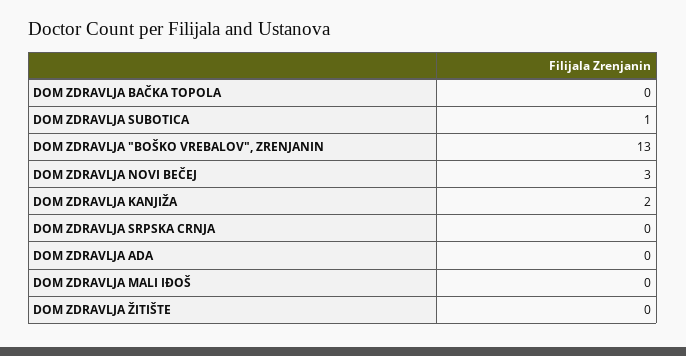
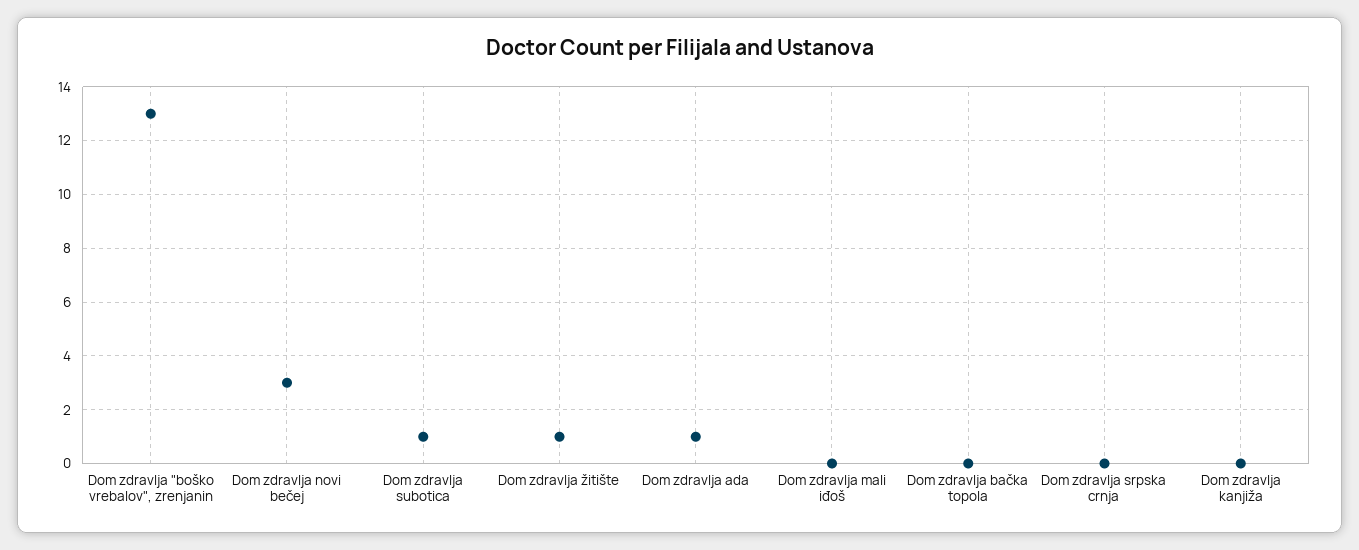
DOM ZDRAVLJA KANJIŽA: 2 -> 0
DOM ZDRAVLJA ADA: 0 -> 1
DOM ZDRAVLJA ŽITIŠTE: 0 -> 1

